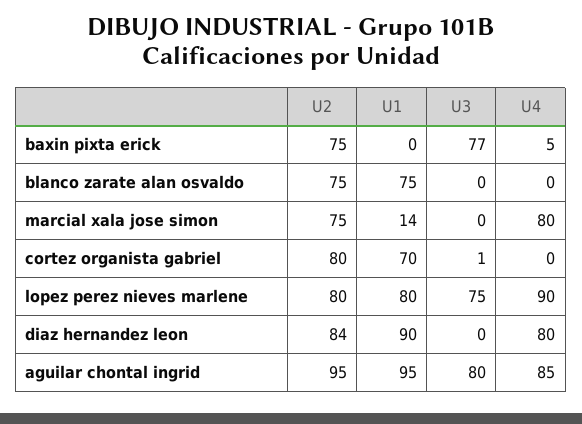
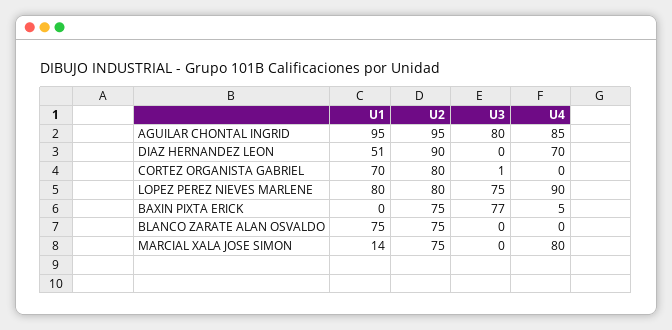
U2, diaz hernandez leon: 84 -> 90
U1, diaz hernandez leon: 90 -> 51
U4, diaz hernandez leon: 80 -> 70

